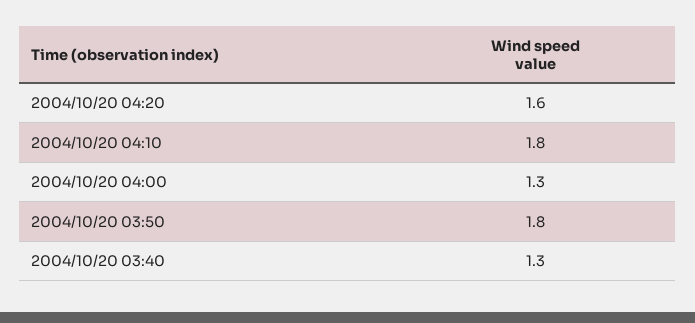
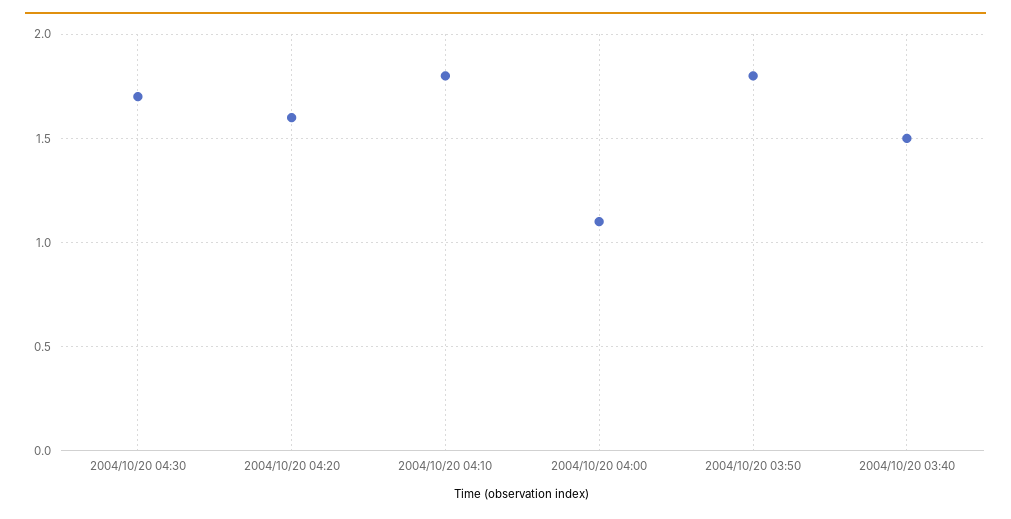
2004/10/20 04:00: 1.3 -> 1.1
2004/10/20 03:40: 1.3 -> 1.5
2004/10/20 04:30: none -> 1.7

